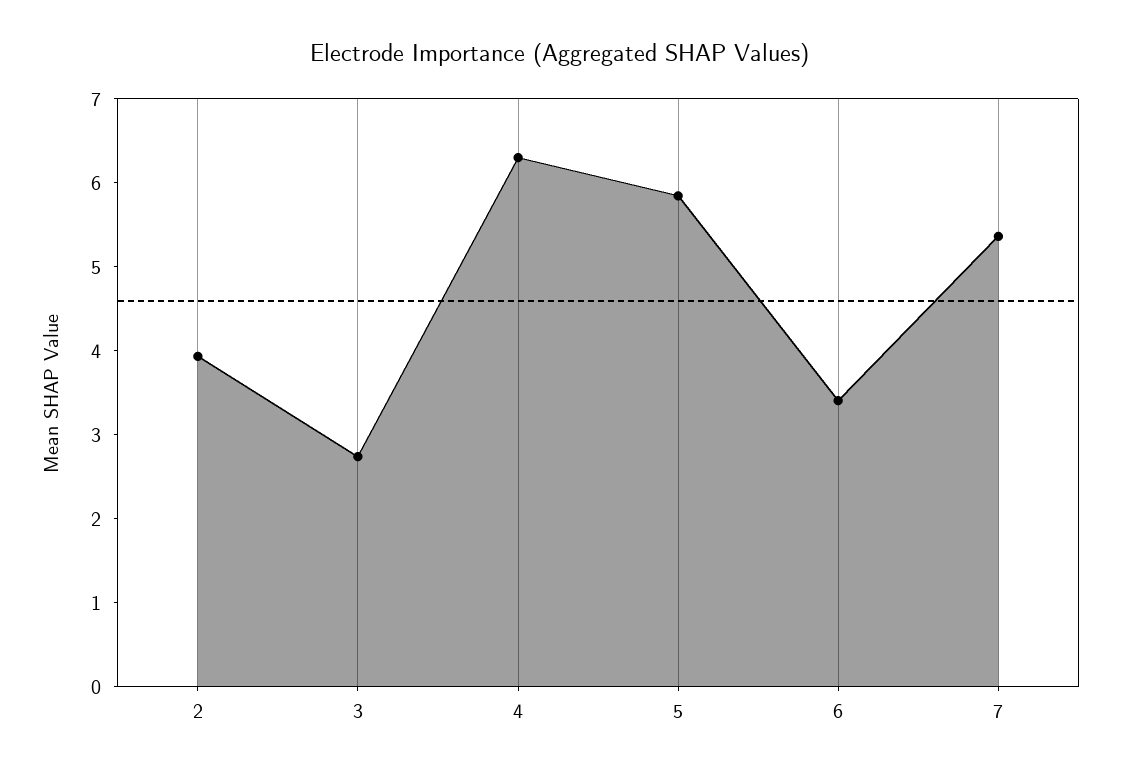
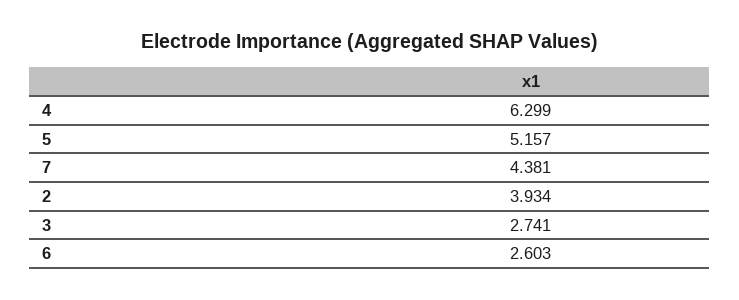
5: 5.8 -> 5.157
6: 3.4 -> 2.603
7: 5.4 -> 4.381

